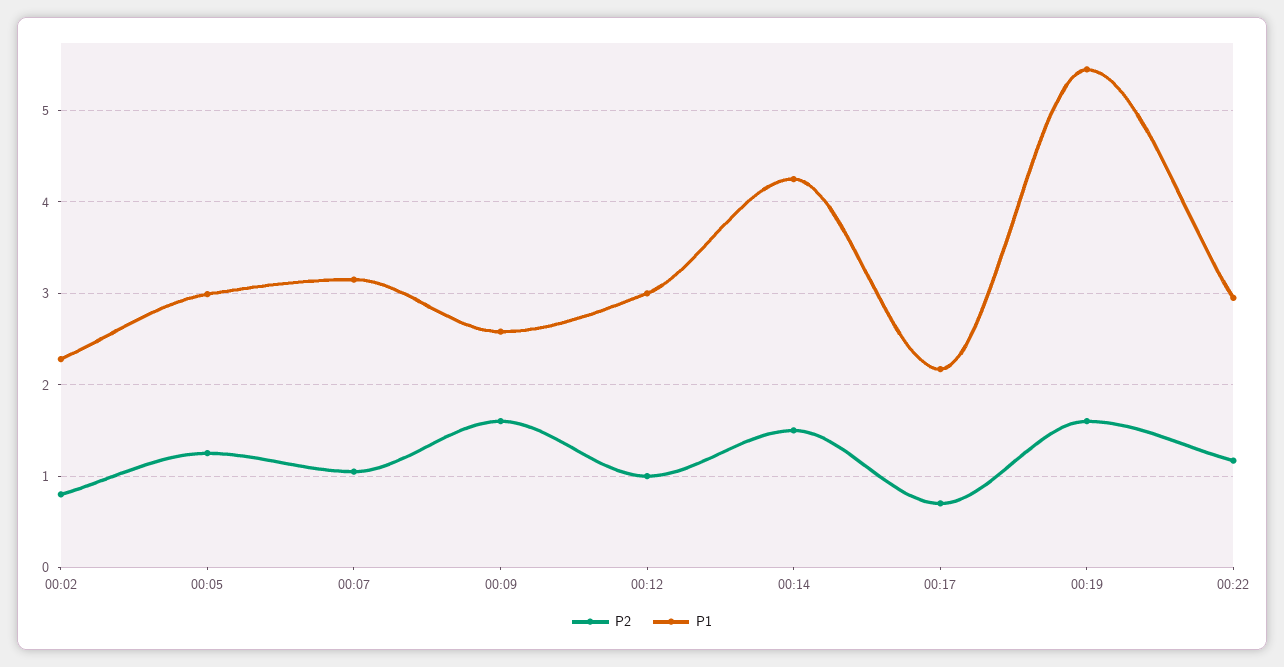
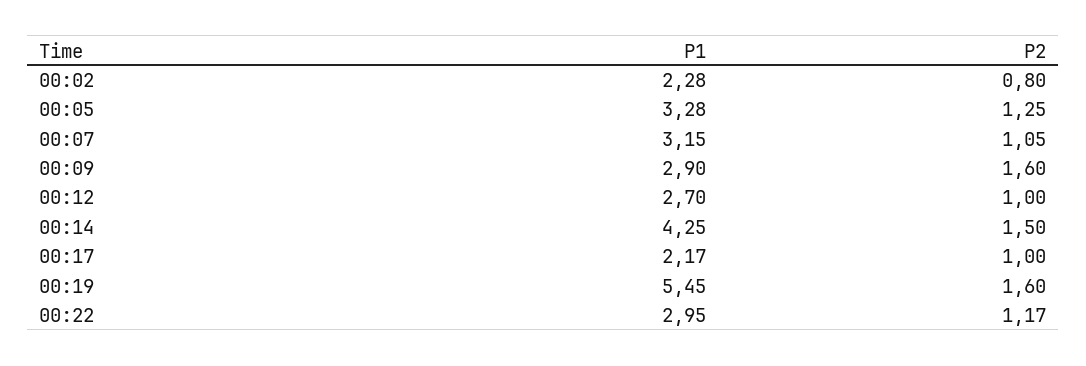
P1, 00:05: 3 -> 3.28
P1, 00:09: 2.6 -> 2.9
P1, 00:12: 3 -> 2.7
P2, 00:17: 0.7 -> 1

